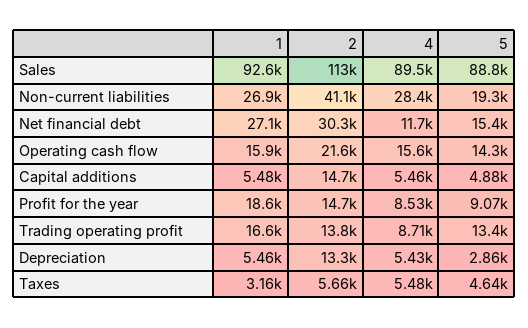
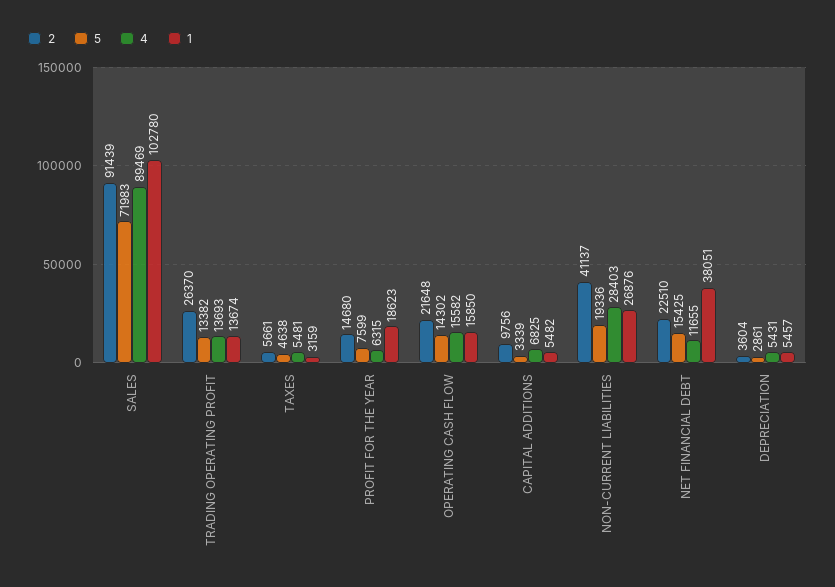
1, Sales: 92600 -> 102780
2, Sales: 113000 -> 91439
5, Sales: 88800 -> 71983
1, Net financial debt: 27100 -> 38051
2, Net financial debt: 30300 -> 22510
2, Capital additions: 14700 -> 9756
4, Capital additions: 5460 -> 6825
5, Capital additions: 4880 -> 3339
4, Profit for the year: 8530 -> 6315
5, Profit for the year: 9070 -> 7599
1, Trading operating profit: 16600 -> 13674
2, Trading operating profit: 13800 -> 26370
4, Trading operating profit: 8710 -> 13693
2, Depreciation: 13300 -> 3604

